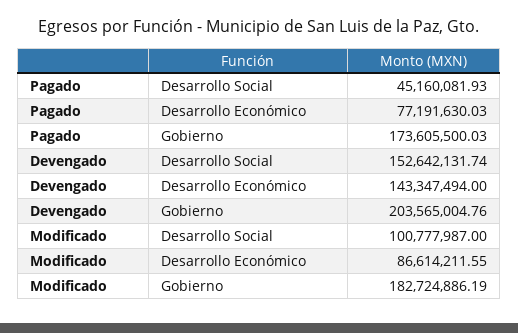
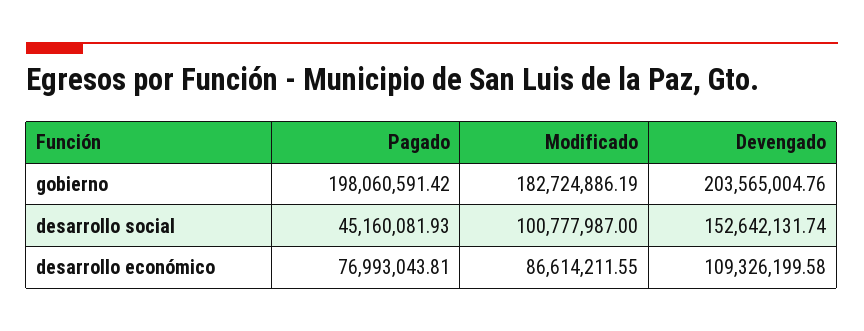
Pagado, Desarrollo Económico: 77191630.03 -> 76993043.81
Pagado, Gobierno: 173605500.03 -> 198060591.42
Devengado, Desarrollo Económico: 143347494 -> 109326199.58

